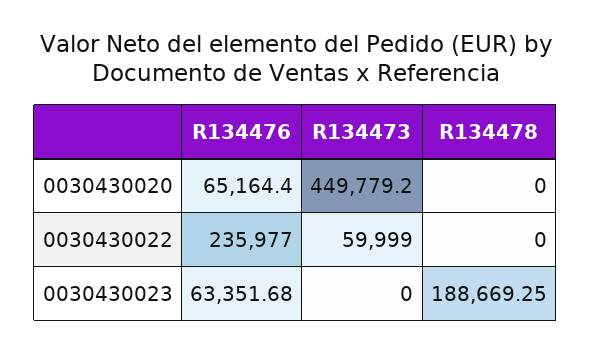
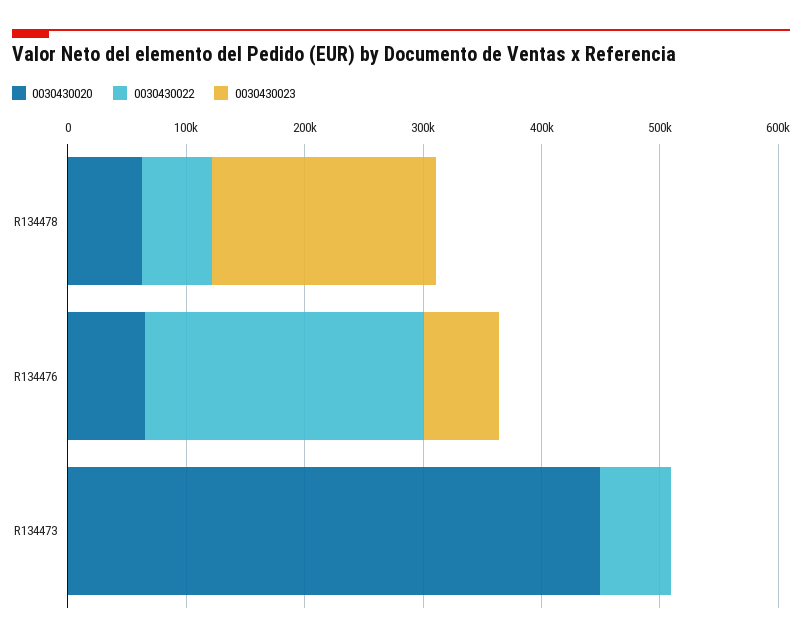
0030430020, R134478: 0 -> 60000
0030430022, R134478: 0 -> 60000

